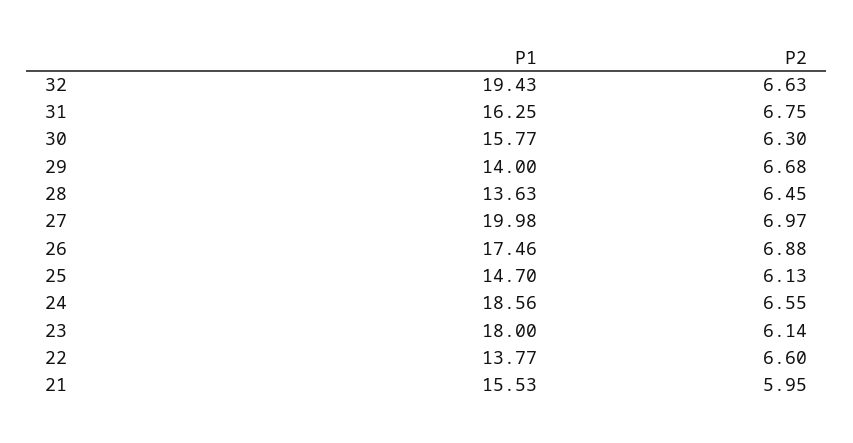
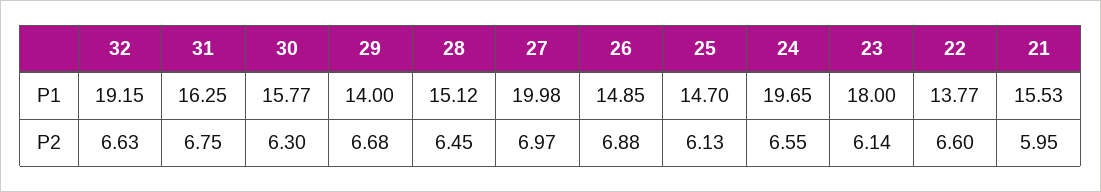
P1, 32: 19.43 -> 19.15
P1, 28: 13.63 -> 15.12
P1, 26: 17.46 -> 14.85
P1, 24: 18.56 -> 19.65

